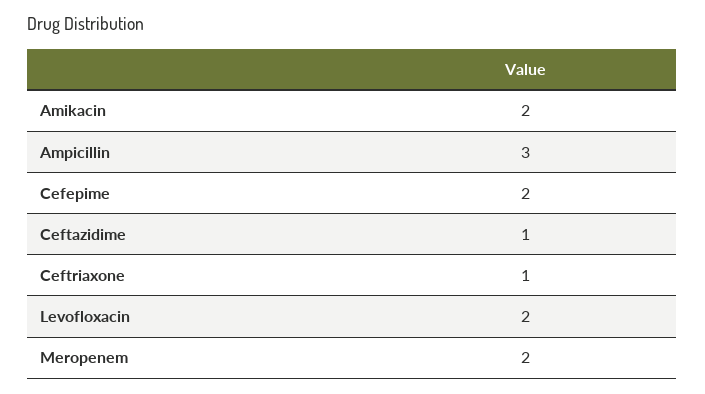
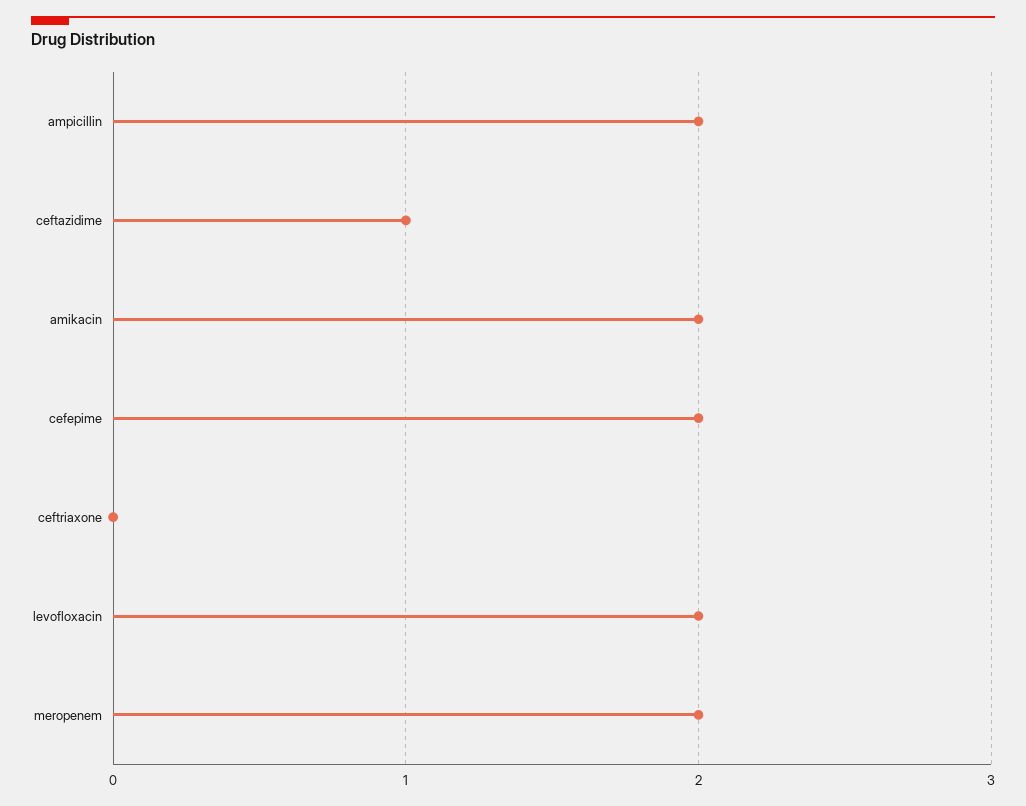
Ampicillin: 3 -> 2
Ceftriaxone: 1 -> 0

